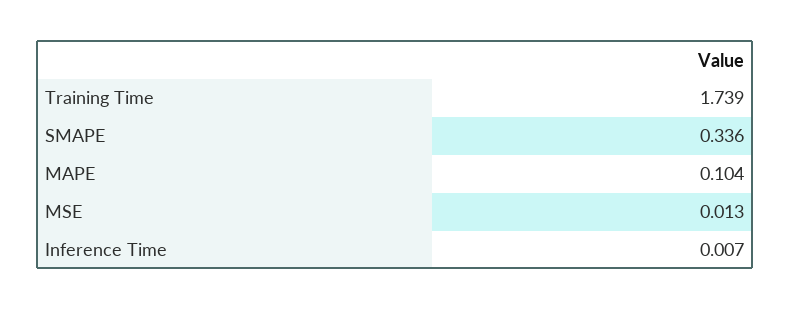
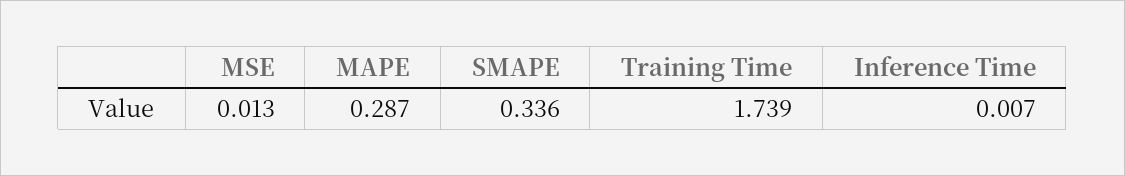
MAPE: 0.104 -> 0.287

